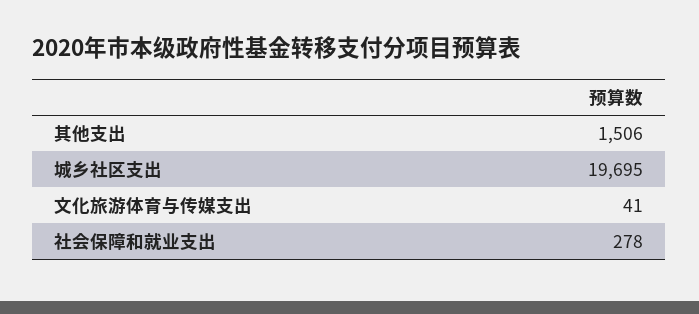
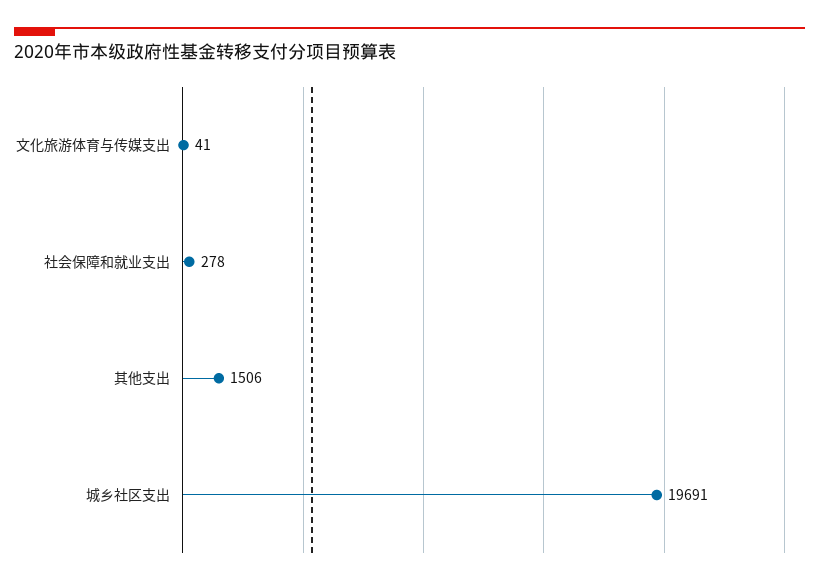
城乡社区支出: 19695 -> 19691

